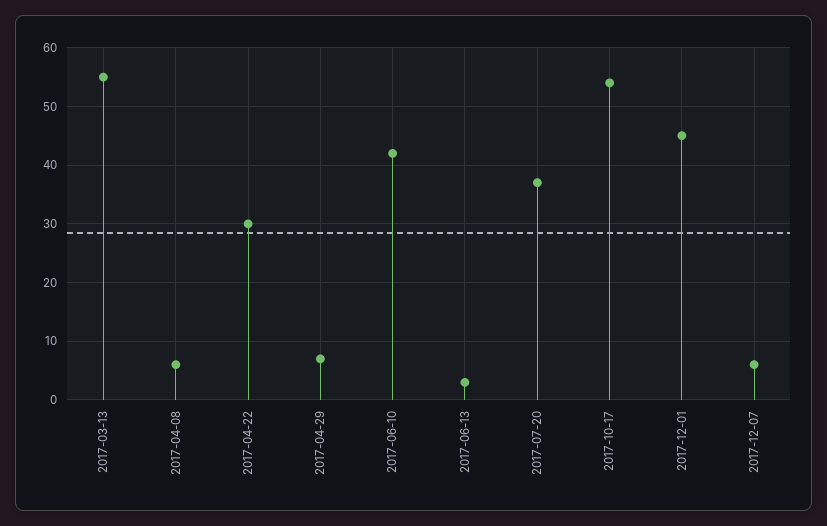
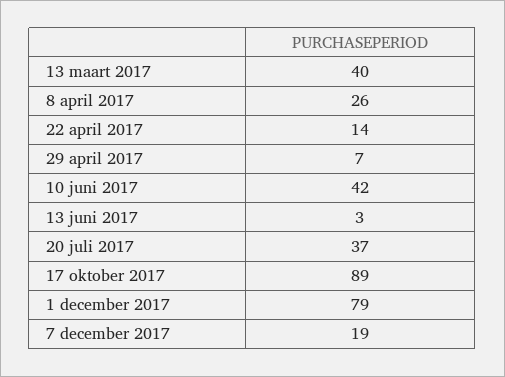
2017-03-13: 55 -> 40
2017-04-08: 5 -> 26
2017-04-22: 30 -> 14
2017-10-17: 55 -> 89
2017-12-01: 45 -> 79
2017-12-07: 5 -> 19

